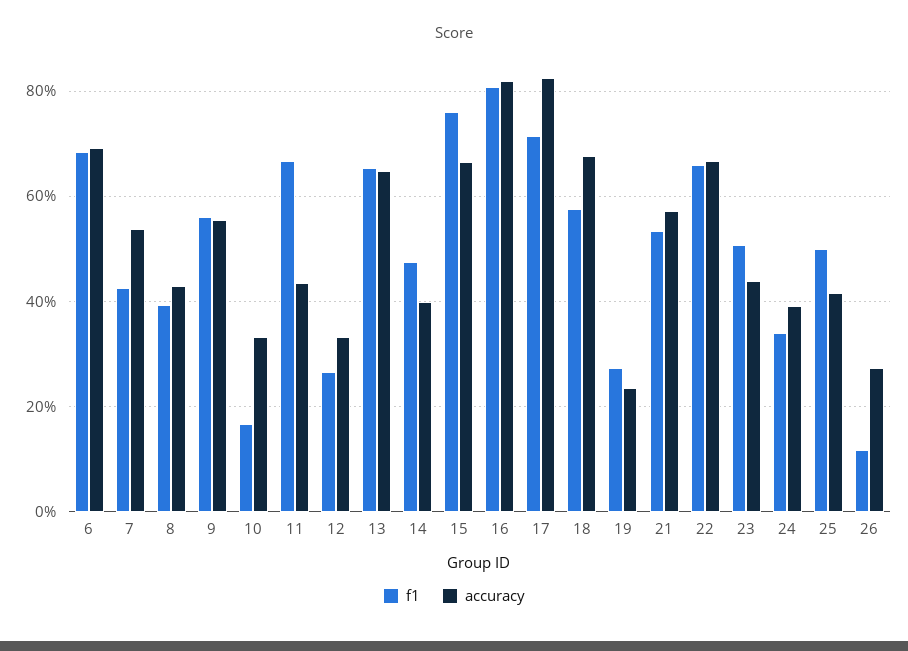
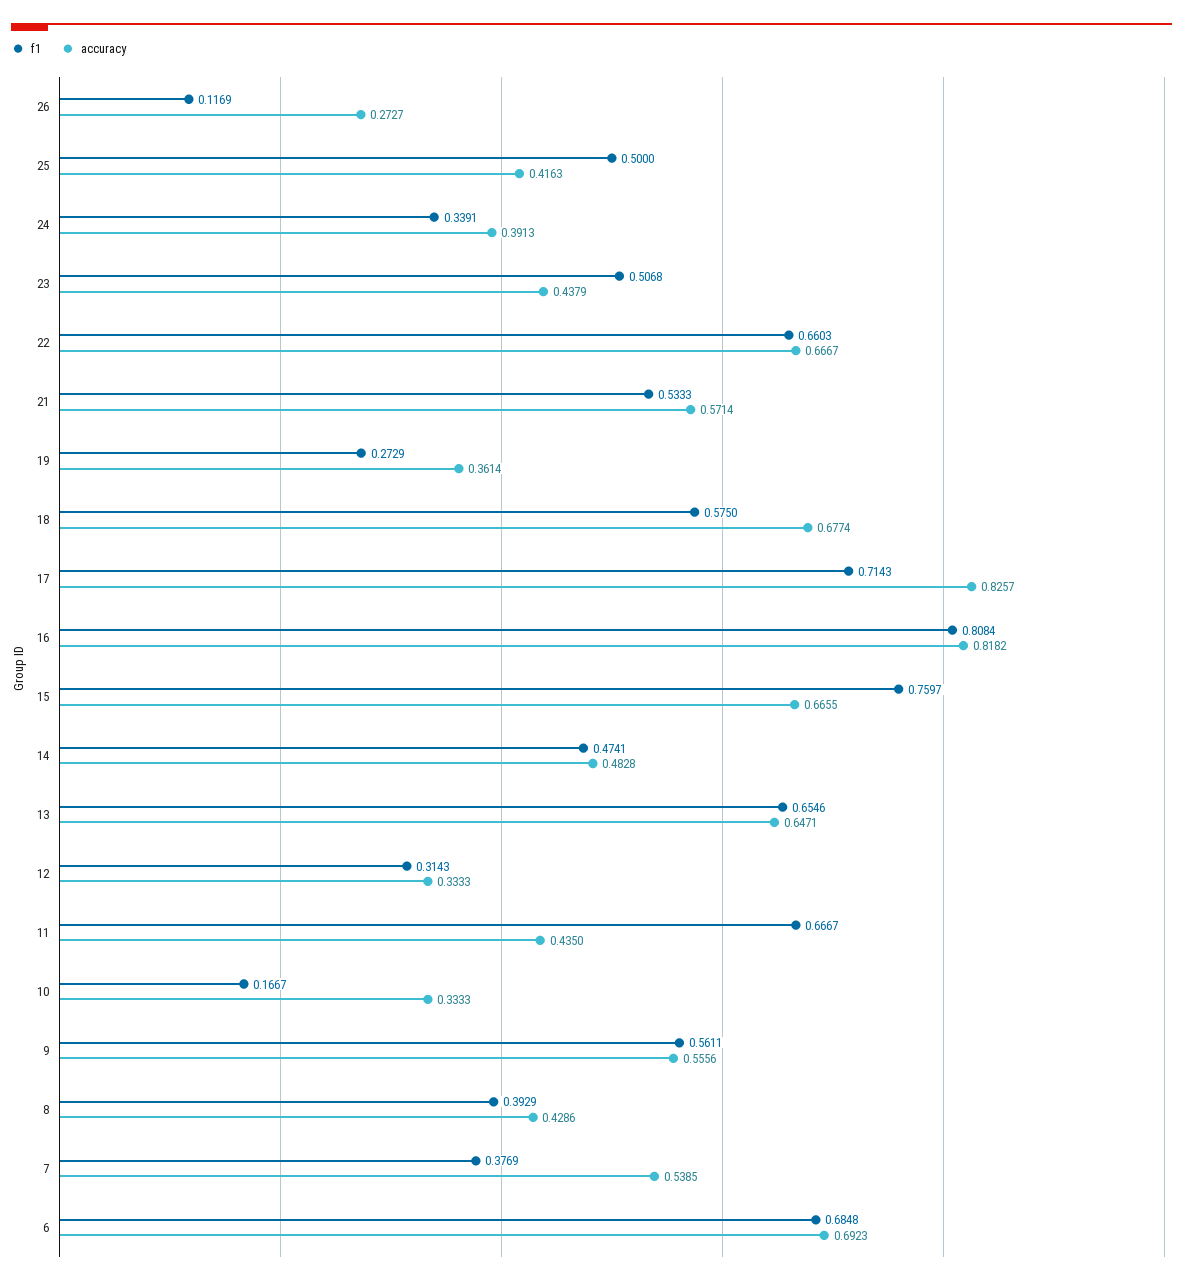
f1, 7: 0.42 -> 0.3769
f1, 12: 0.26 -> 0.3143
accuracy, 14: 0.4 -> 0.4828
accuracy, 19: 0.24 -> 0.3614

